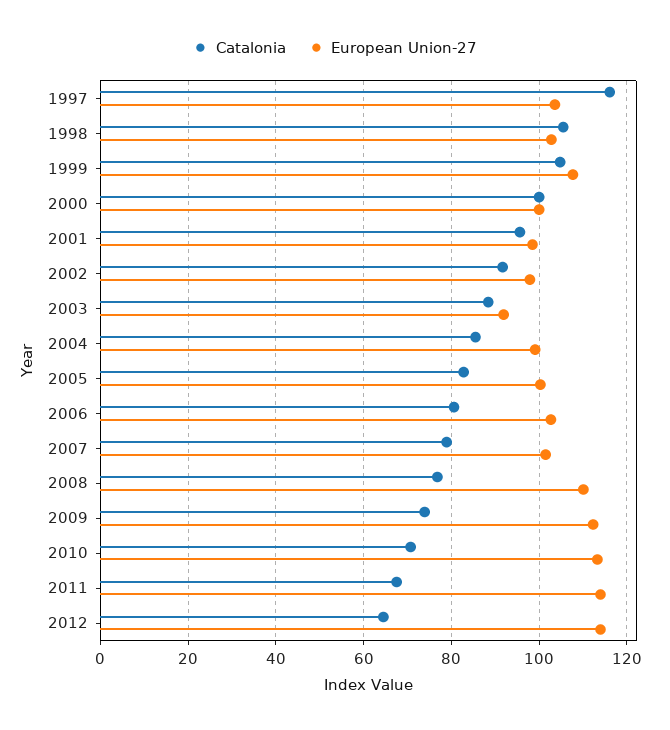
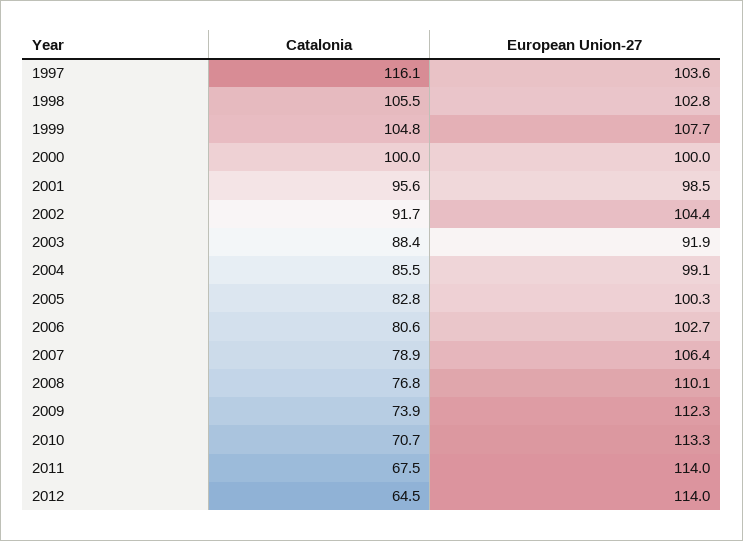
European Union-27, 2002: 98 -> 104.4
European Union-27, 2007: 102 -> 106.4

